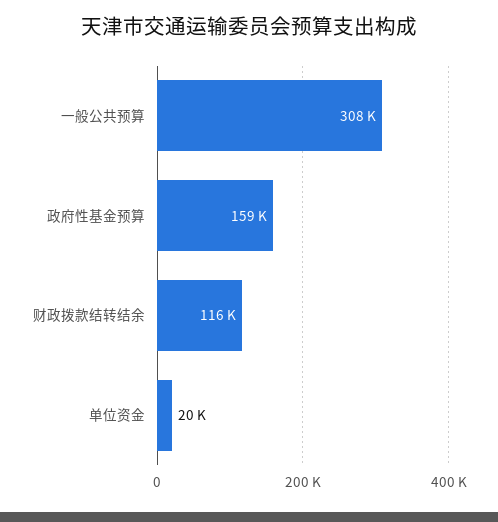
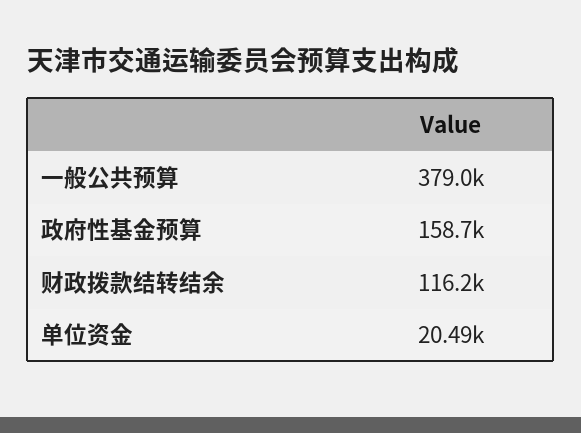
一般公共预算: 308000 -> 379000

